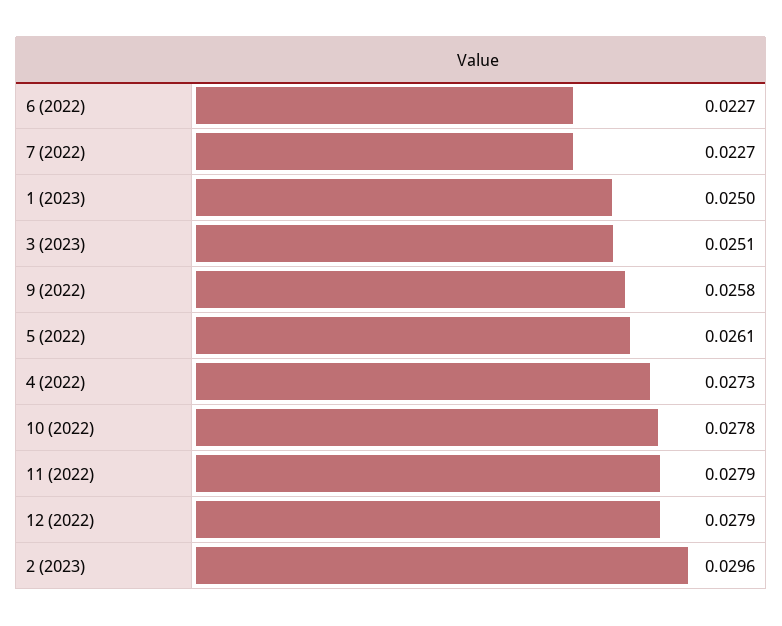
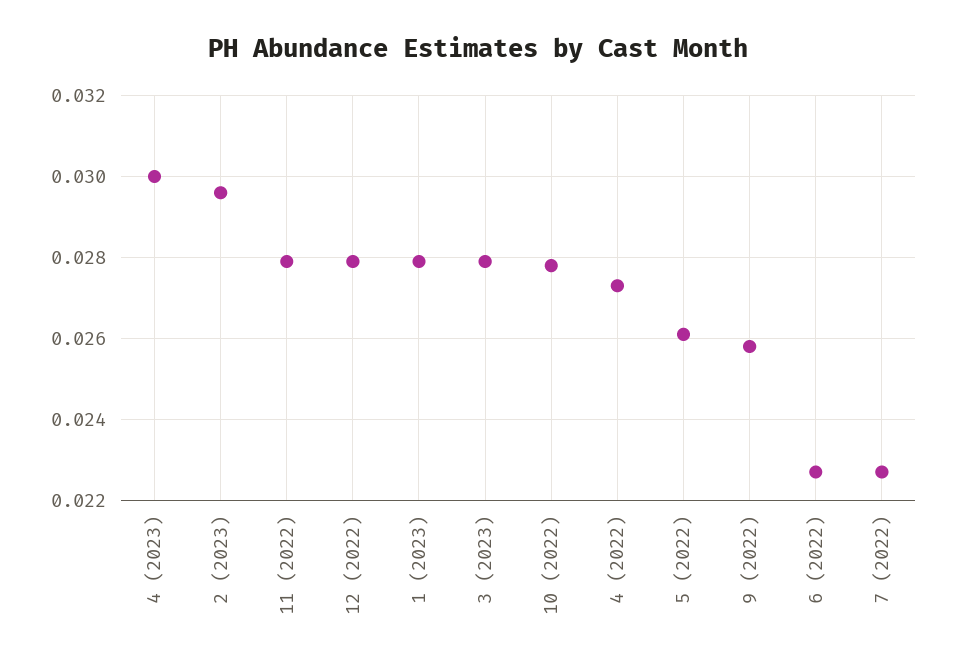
1 (2023): 0.025 -> 0.028
3 (2023): 0.0251 -> 0.028
4 (2023): none -> 0.03

